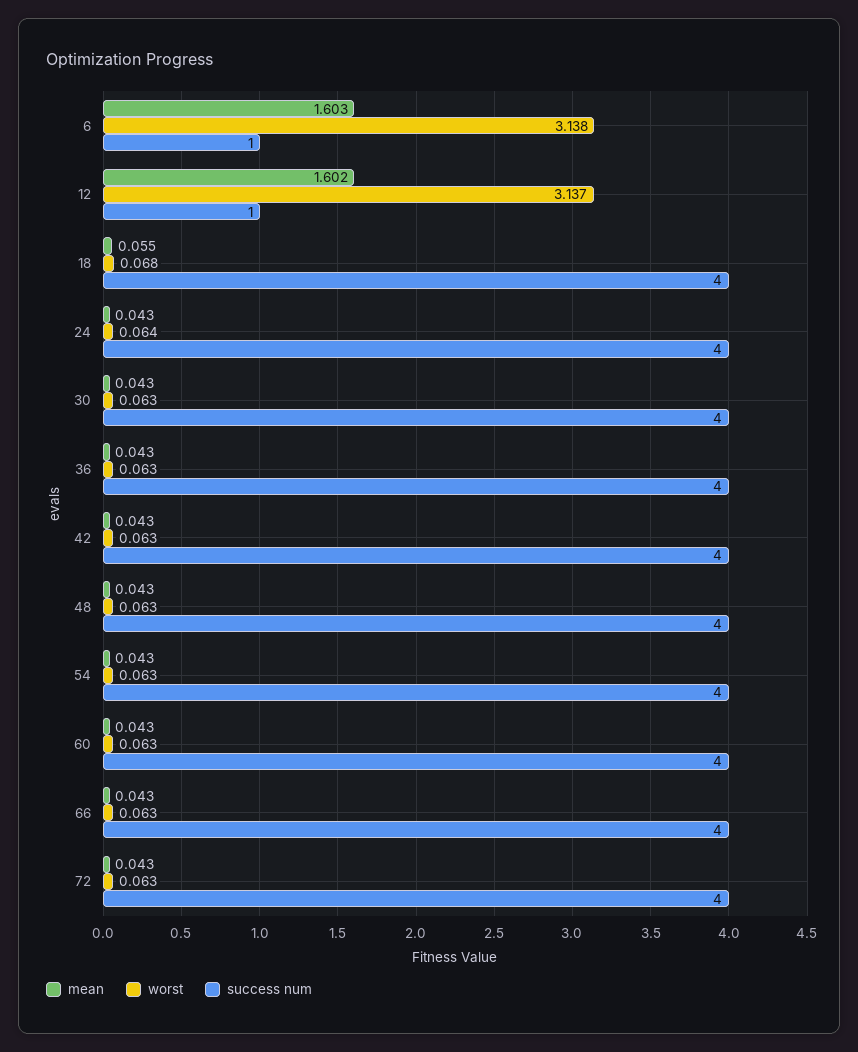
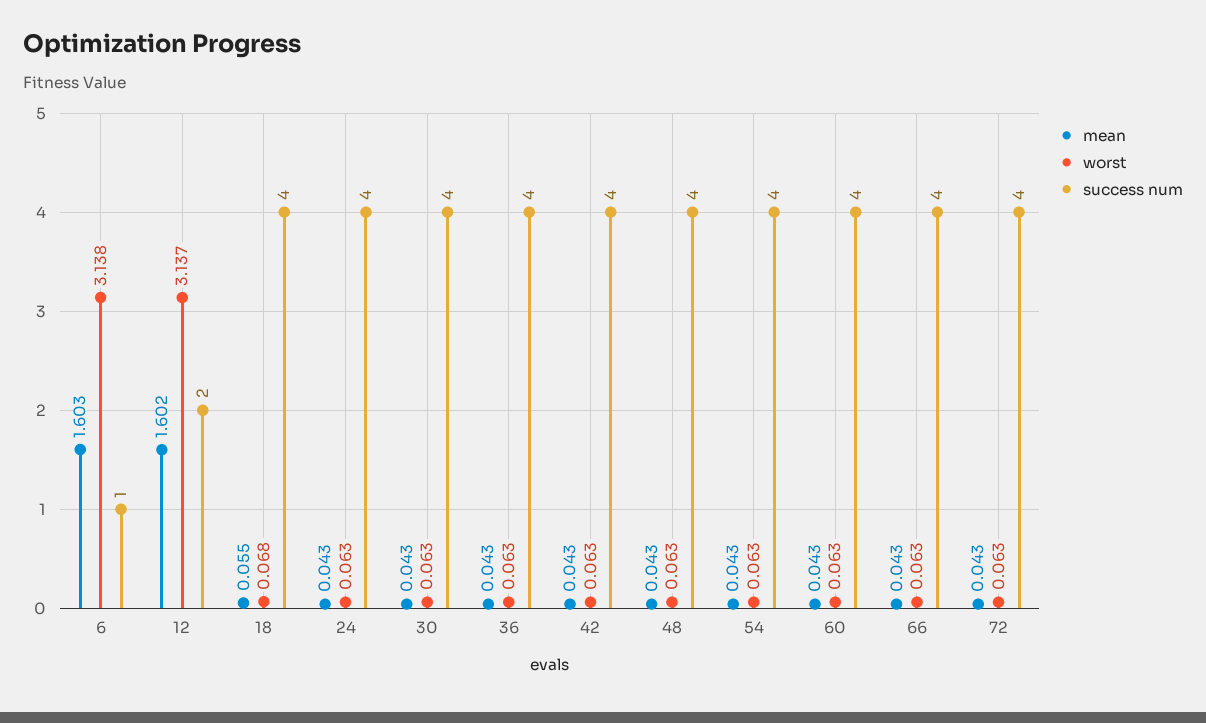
success num, 12: 1 -> 2
worst, 24: 0.064 -> 0.063

